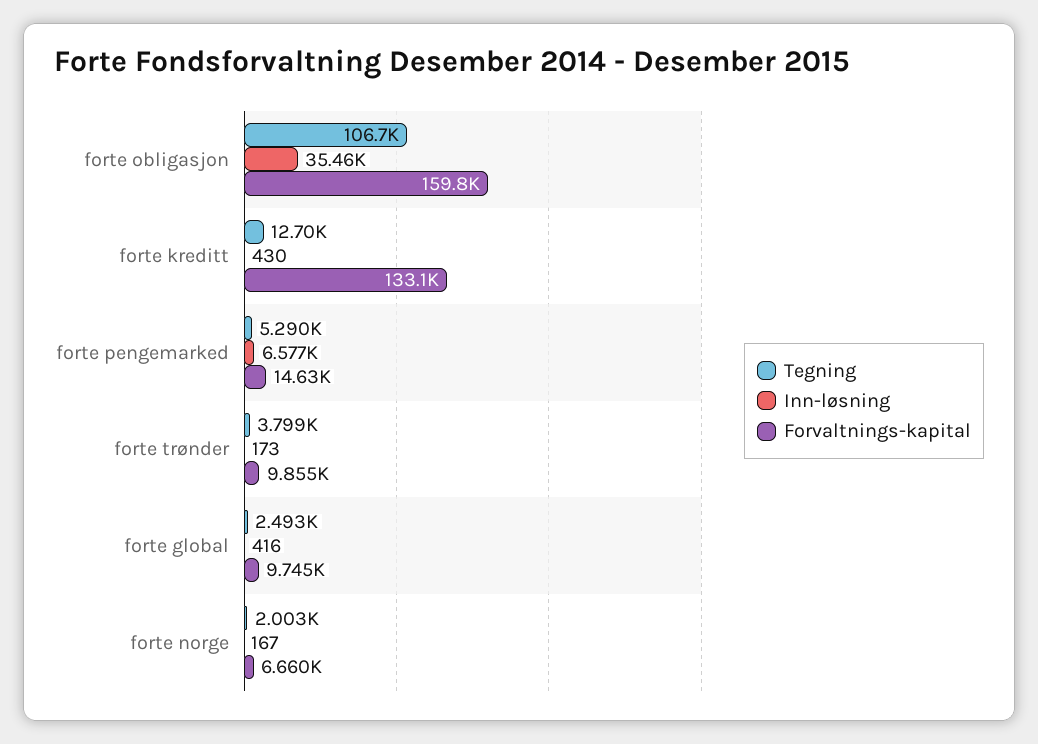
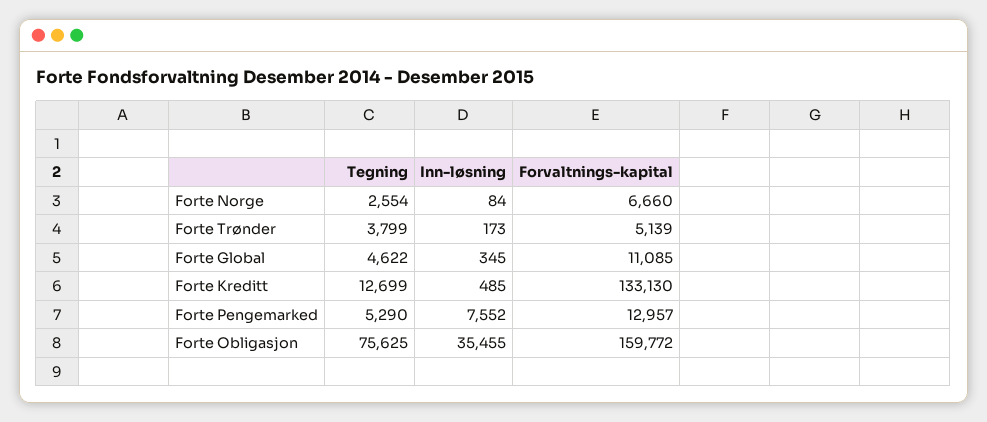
Tegning, forte obligasjon: 106700 -> 75625
Inn-løsning, forte kreditt: 430 -> 485
Inn-løsning, forte pengemarked: 6577 -> 7552
Forvaltnings-kapital, forte pengemarked: 14630 -> 12957
Forvaltnings-kapital, forte trønder: 9855 -> 5139
Tegning, forte global: 2493 -> 4622
Inn-løsning, forte global: 416 -> 345
Forvaltnings-kapital, forte global: 9745 -> 11085
Tegning, forte norge: 2003 -> 2554
Inn-løsning, forte norge: 167 -> 84

